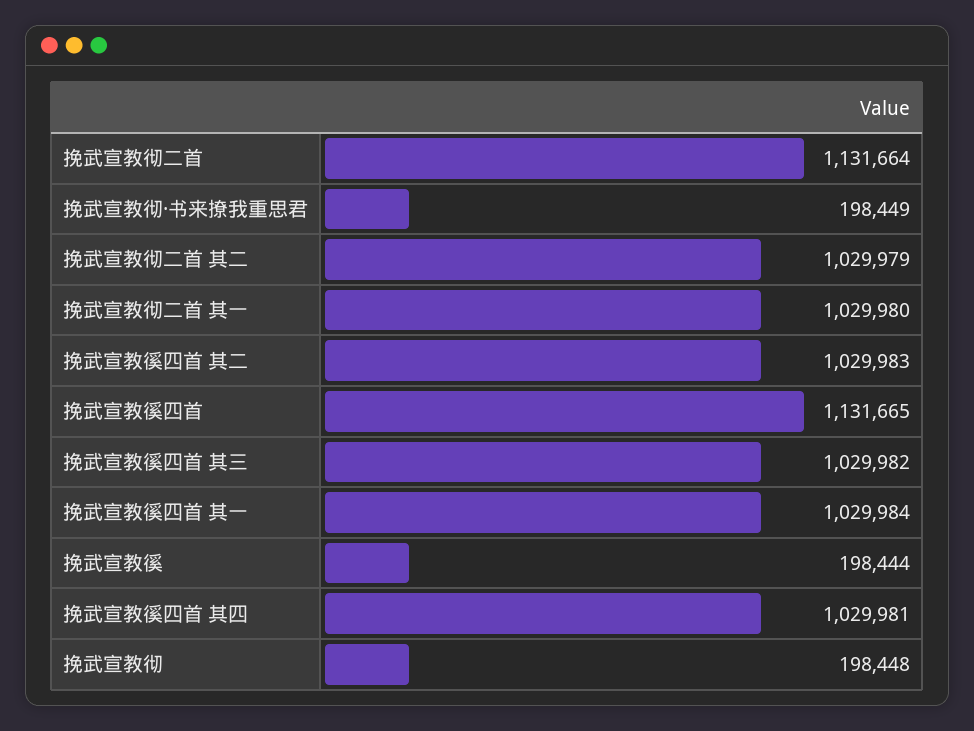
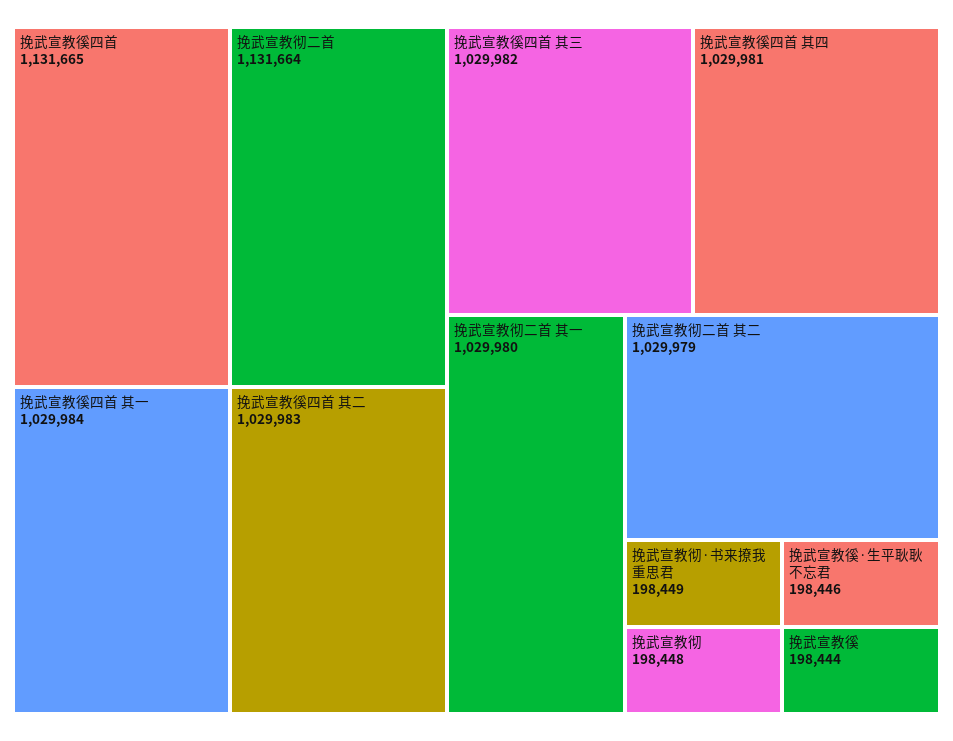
挽武宣教徯·生平耿耿不忘君: none -> 198446

